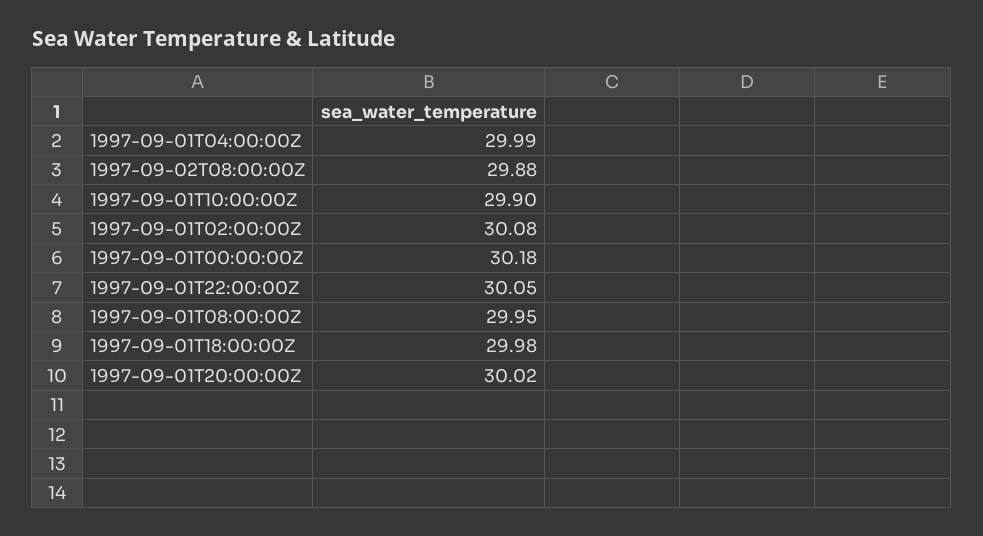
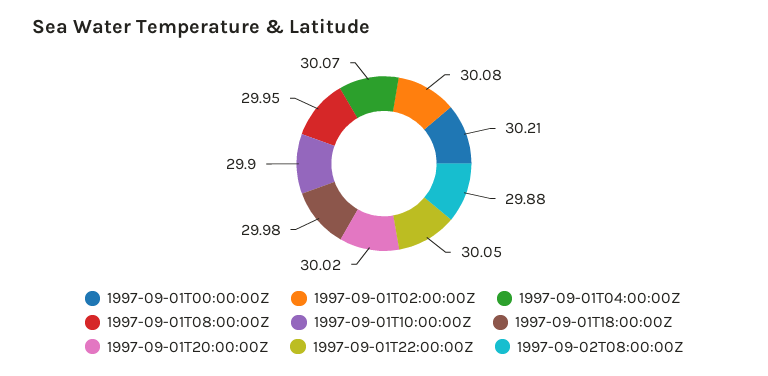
1997-09-01T04:00:00Z: 29.99 -> 30.07
1997-09-01T00:00:00Z: 30.18 -> 30.21

